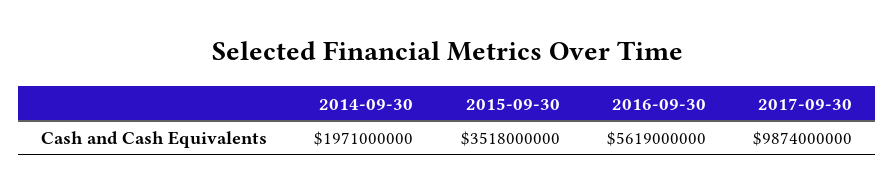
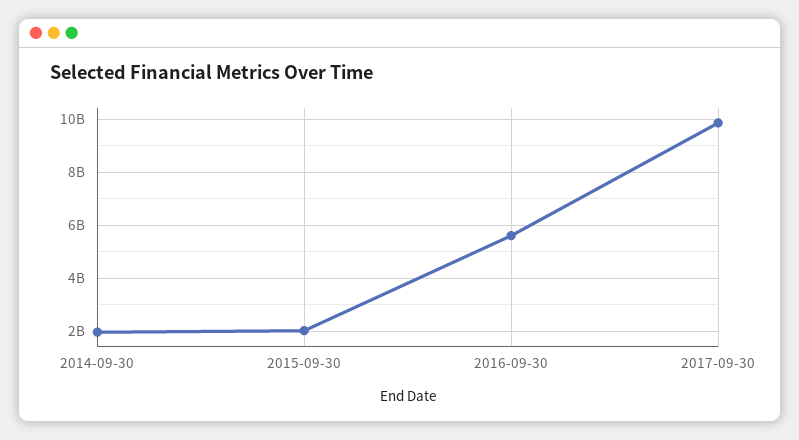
2015-09-30: 3518000000 -> 2000000000

